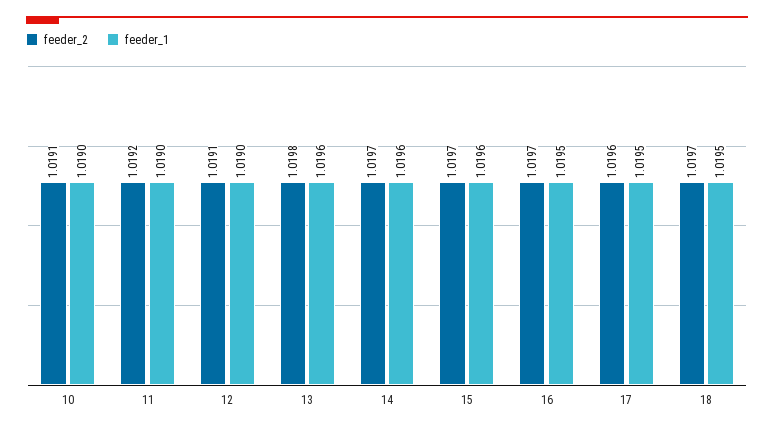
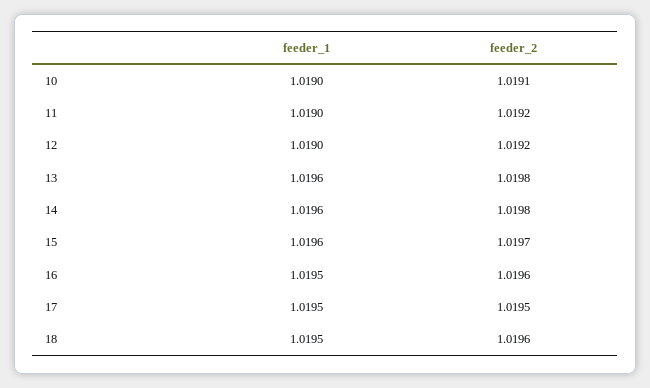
feeder_2, 12: 1.0191 -> 1.0192
feeder_2, 14: 1.0197 -> 1.0198
feeder_2, 16: 1.0197 -> 1.0196
feeder_2, 17: 1.0196 -> 1.0195
feeder_2, 18: 1.0197 -> 1.0196

